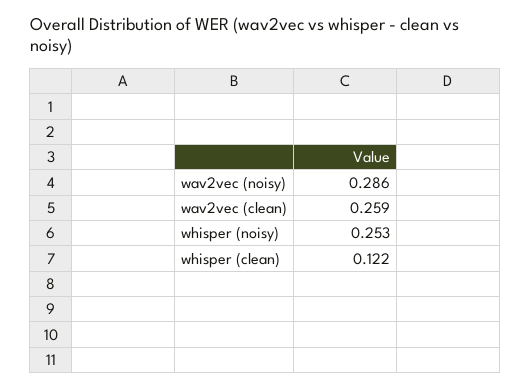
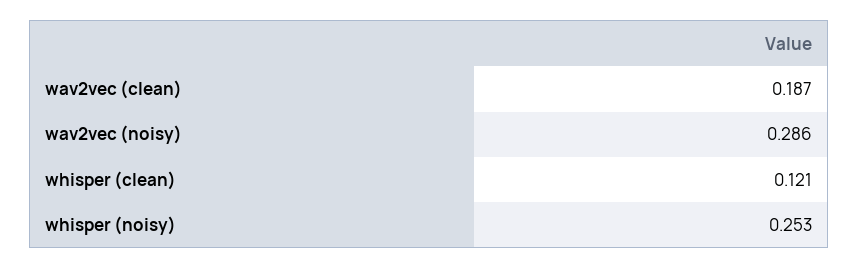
wav2vec (clean): 0.259 -> 0.187
whisper (clean): 0.122 -> 0.121

